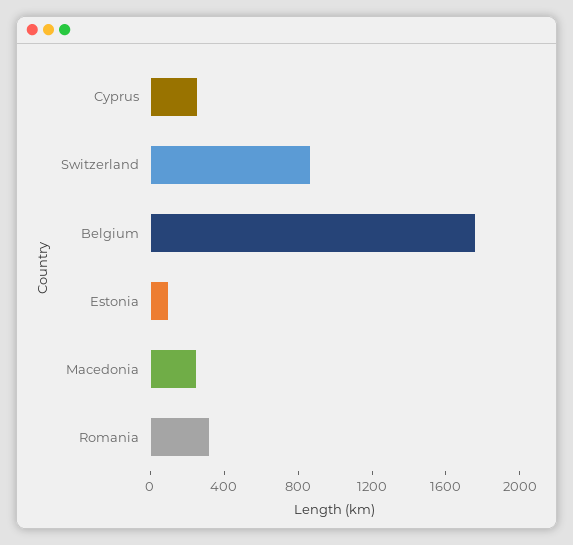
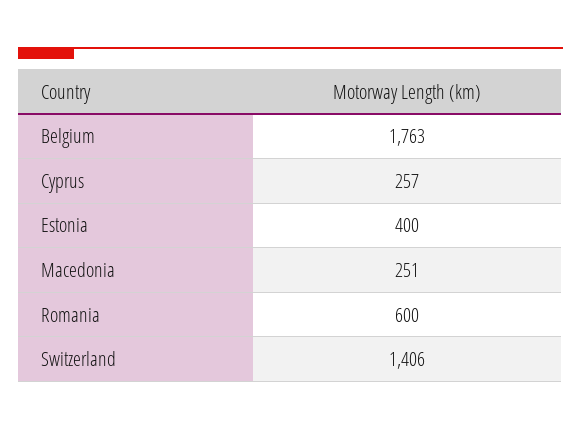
Switzerland: 900 -> 1406
Estonia: 100 -> 400
Romania: 300 -> 600

